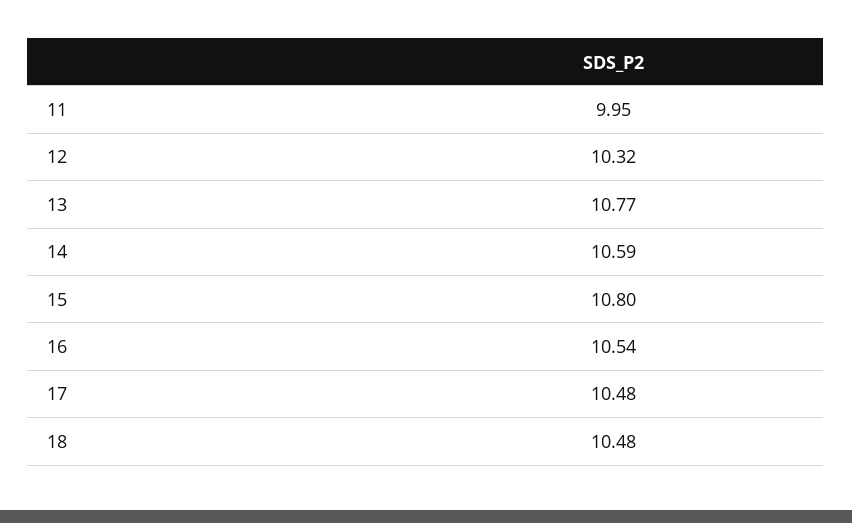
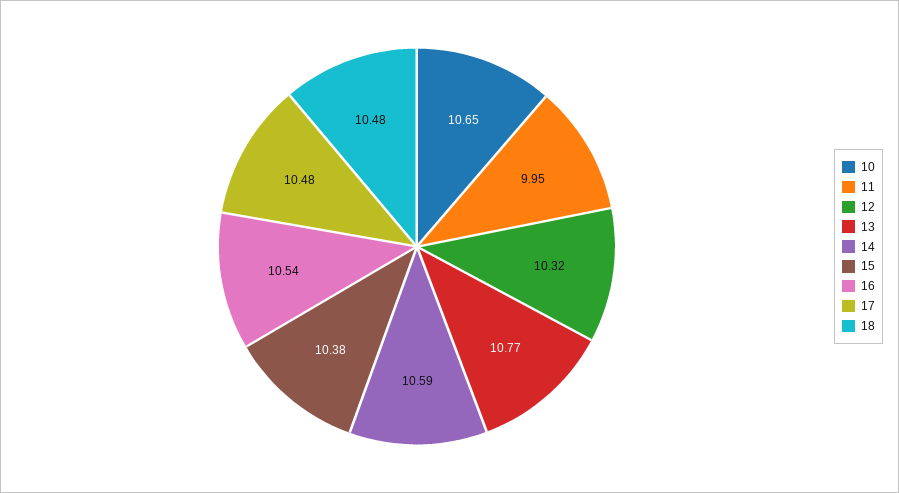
15: 10.8 -> 10.38
10: none -> 10.65

